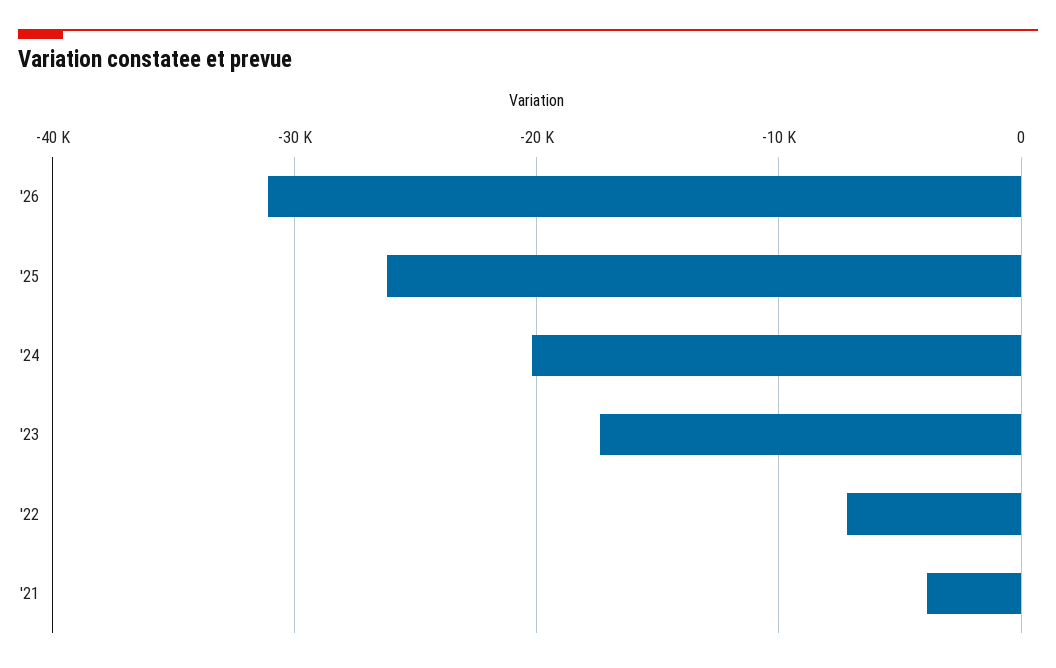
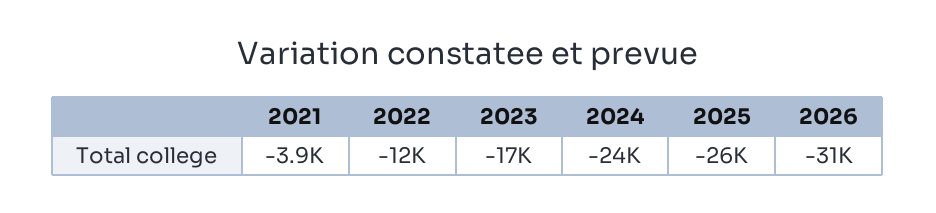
'24: -20000 -> -24000
'22: -7000 -> -12000

